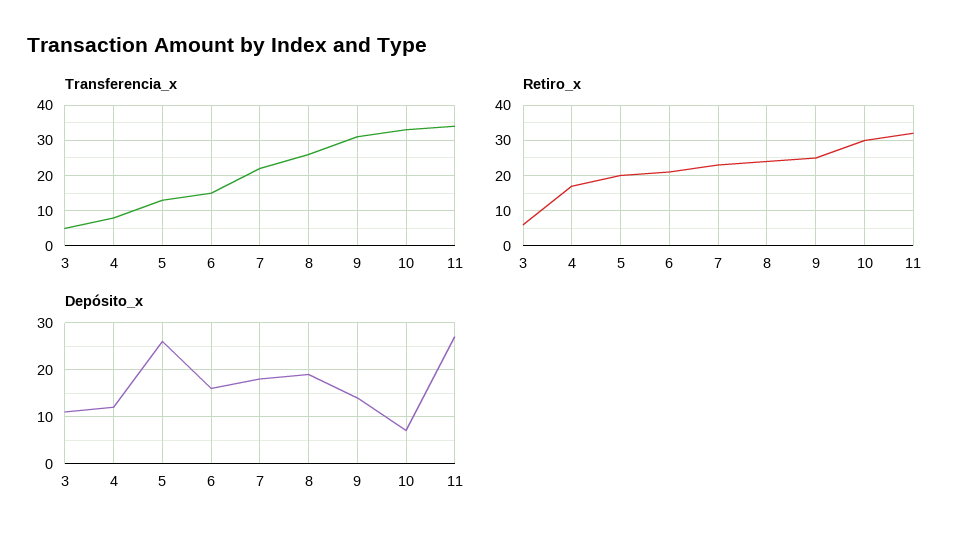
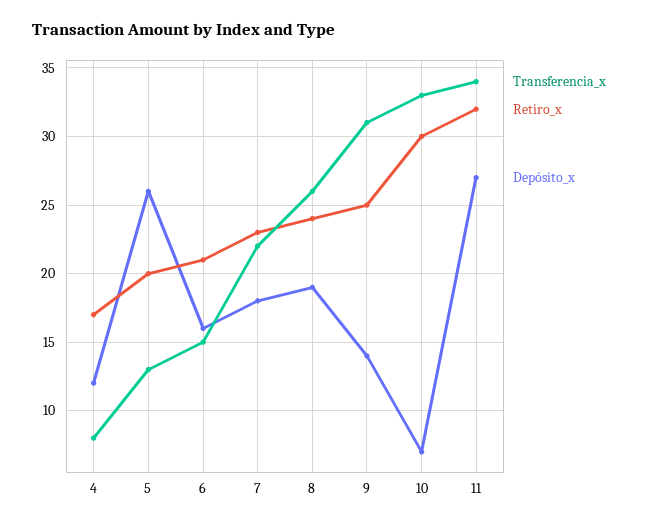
Transferencia_x, 3: 5 -> none
Retiro_x, 3: 5 -> none
Depósito_x, 3: 10 -> none

